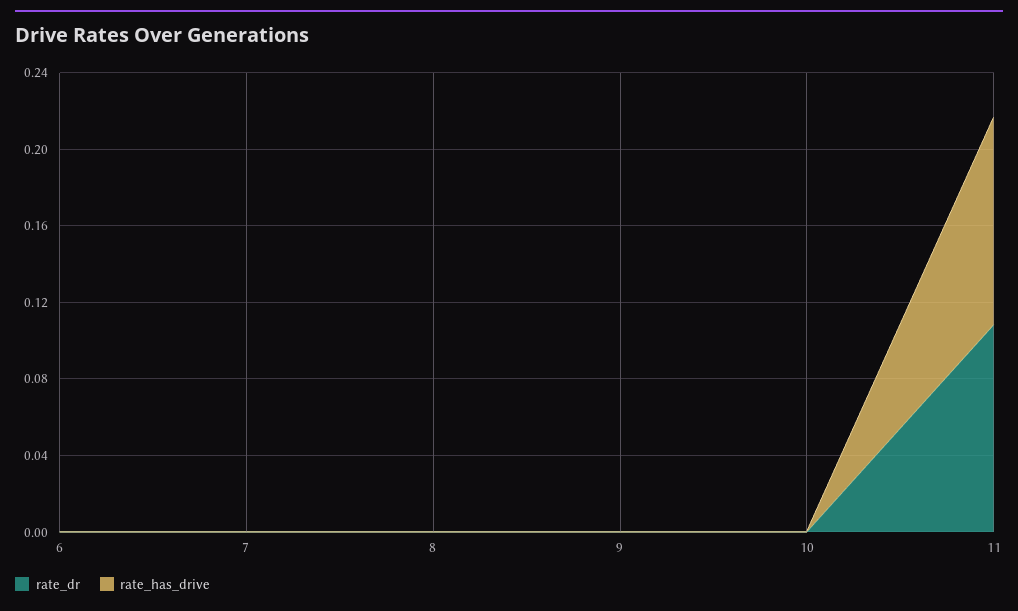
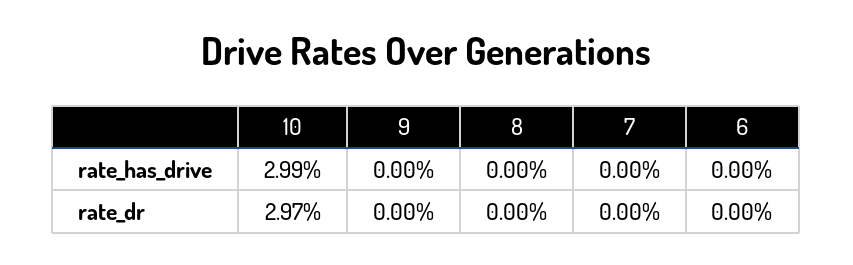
rate_dr, 10: 0 -> 0.0297
rate_has_drive, 10: 0 -> 0.0299
rate_dr, 11: 0.11 -> none
rate_has_drive, 11: 0.11 -> none

